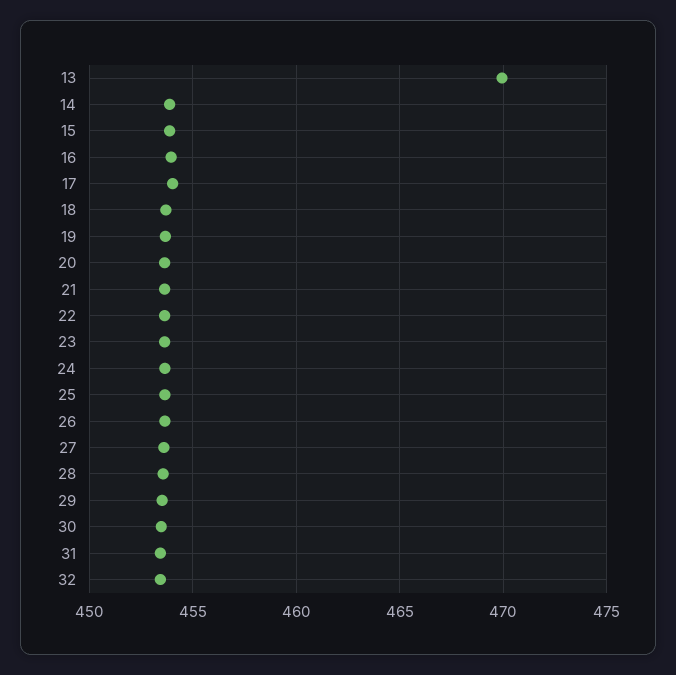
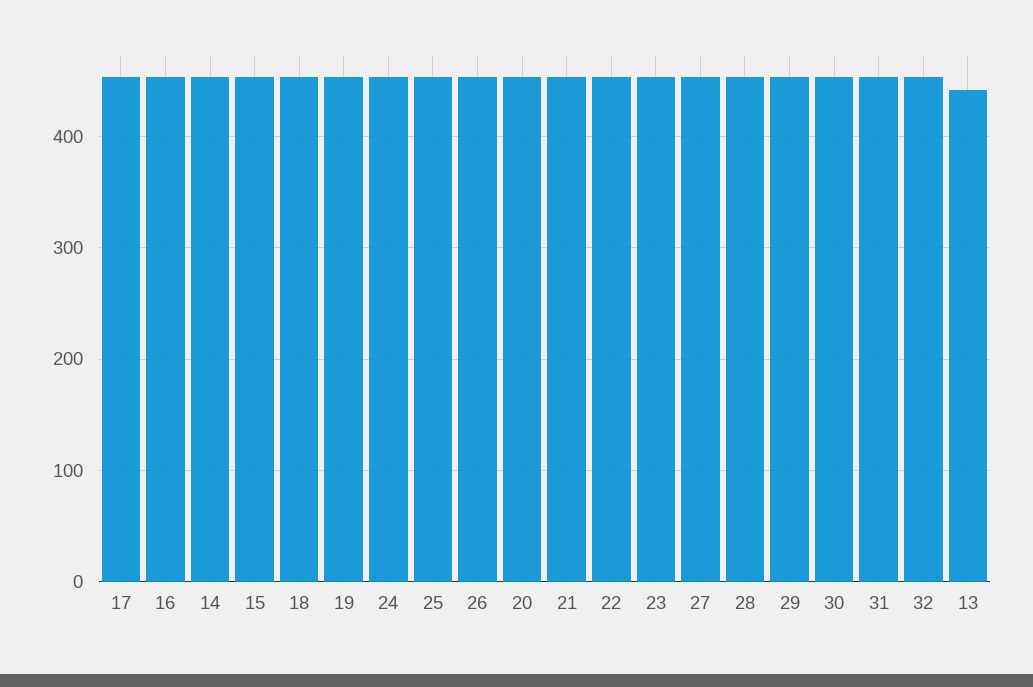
13: 470 -> 440

